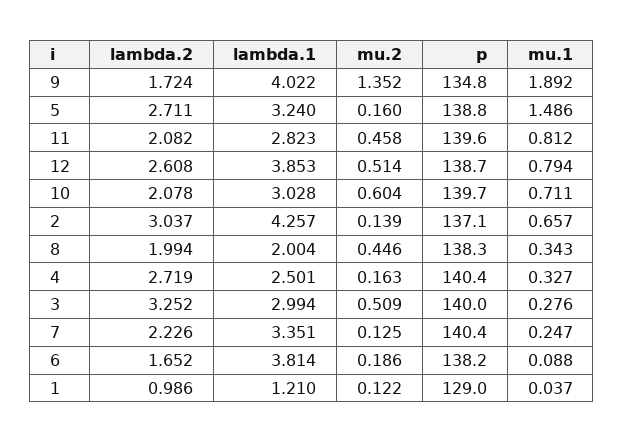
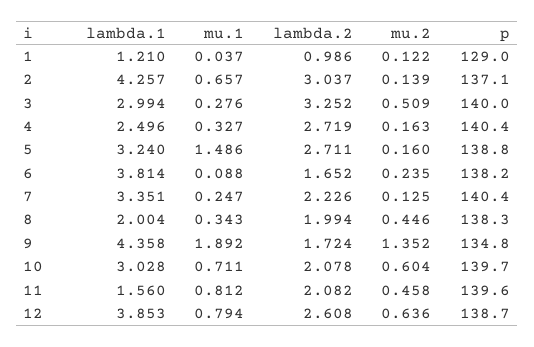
lambda.1, 9: 4.022 -> 4.358
lambda.1, 11: 2.823 -> 1.56
mu.2, 12: 0.514 -> 0.636
lambda.1, 4: 2.501 -> 2.496
mu.2, 6: 0.186 -> 0.235

